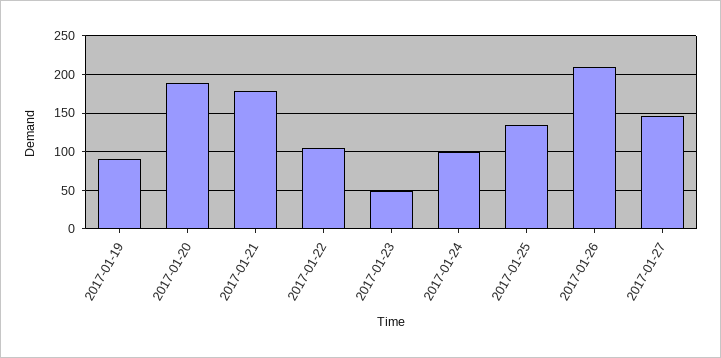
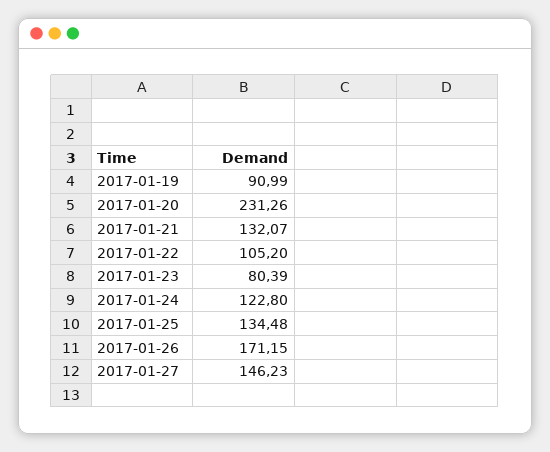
2017-01-20: 190 -> 231.26
2017-01-21: 180 -> 132.07
2017-01-23: 50 -> 80.39
2017-01-24: 100 -> 122.8
2017-01-26: 210 -> 171.15

